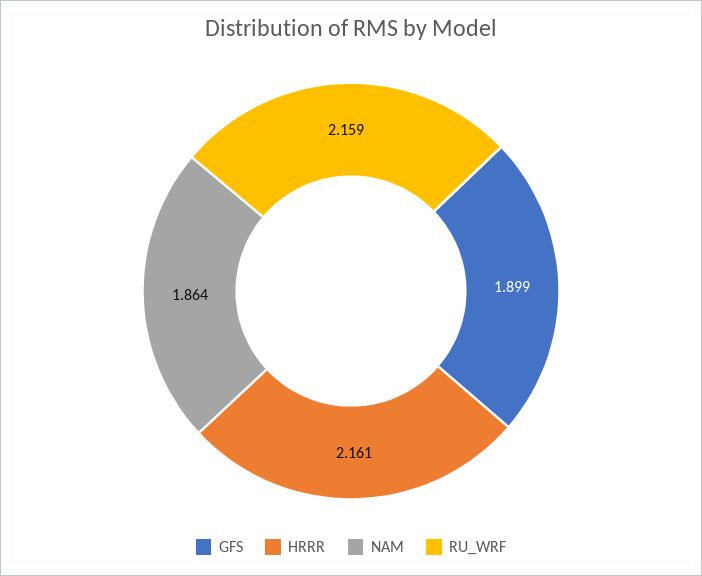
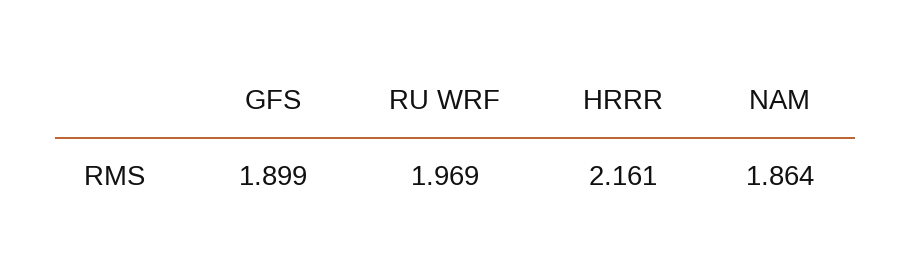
RU_WRF: 2.159 -> 1.969

